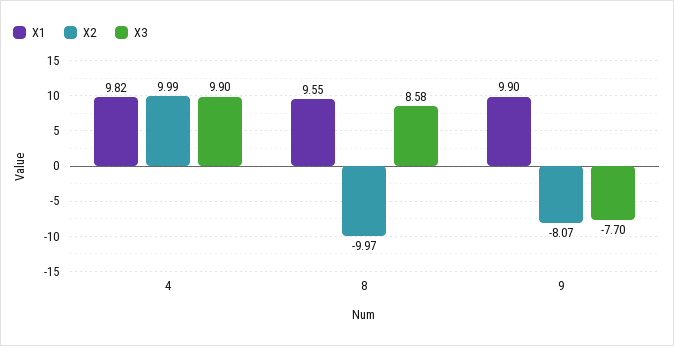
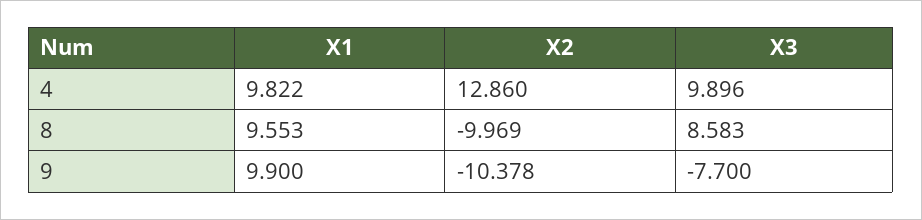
X2, 4: 9.99 -> 12.86
X2, 9: -8.07 -> -10.378

